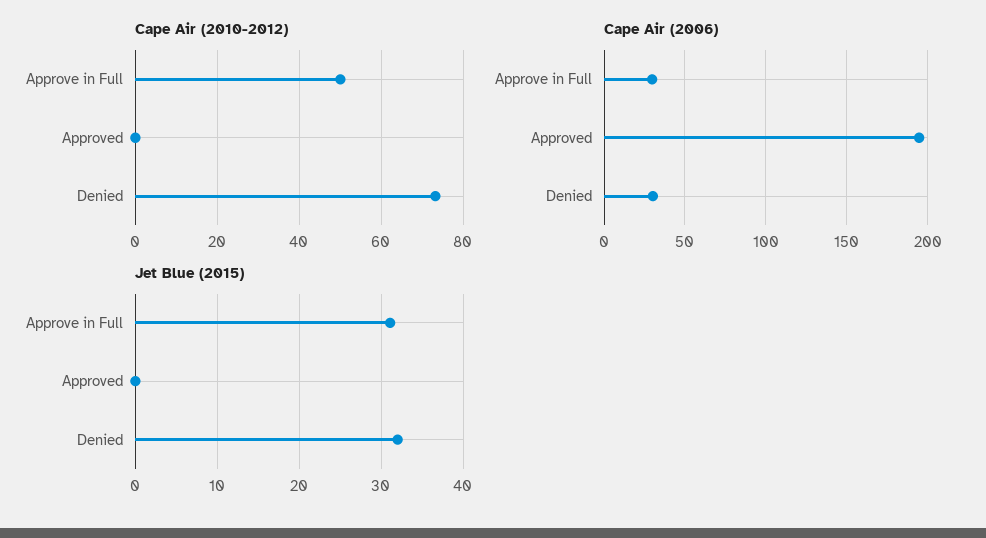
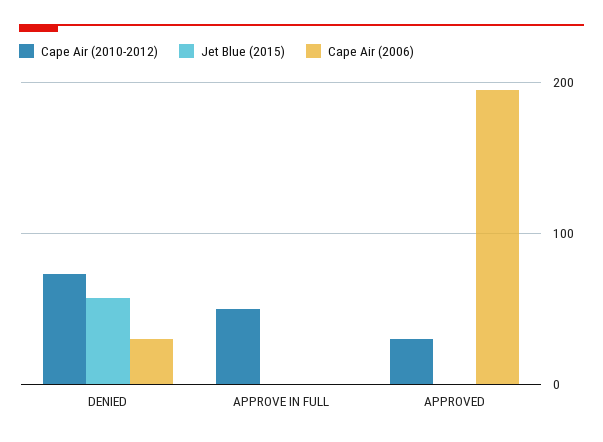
Cape Air (2010-2012), Approved: 0 -> 30
Cape Air (2006), Approve in Full: 30 -> 0
Jet Blue (2015), Approve in Full: 31 -> 0
Jet Blue (2015), Denied: 32 -> 60

